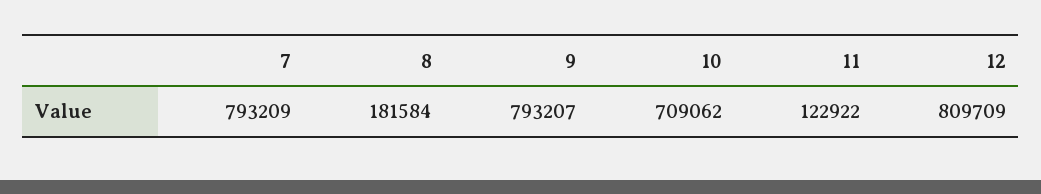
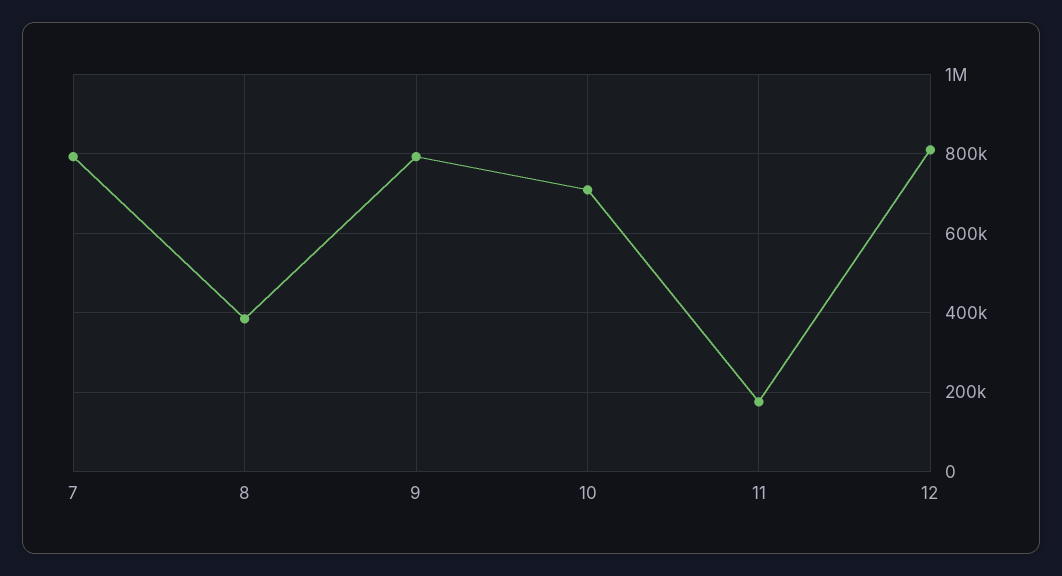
8: 181584 -> 380000
11: 122922 -> 180000

